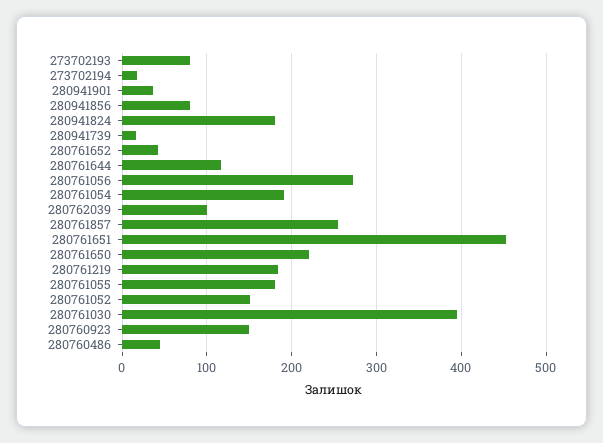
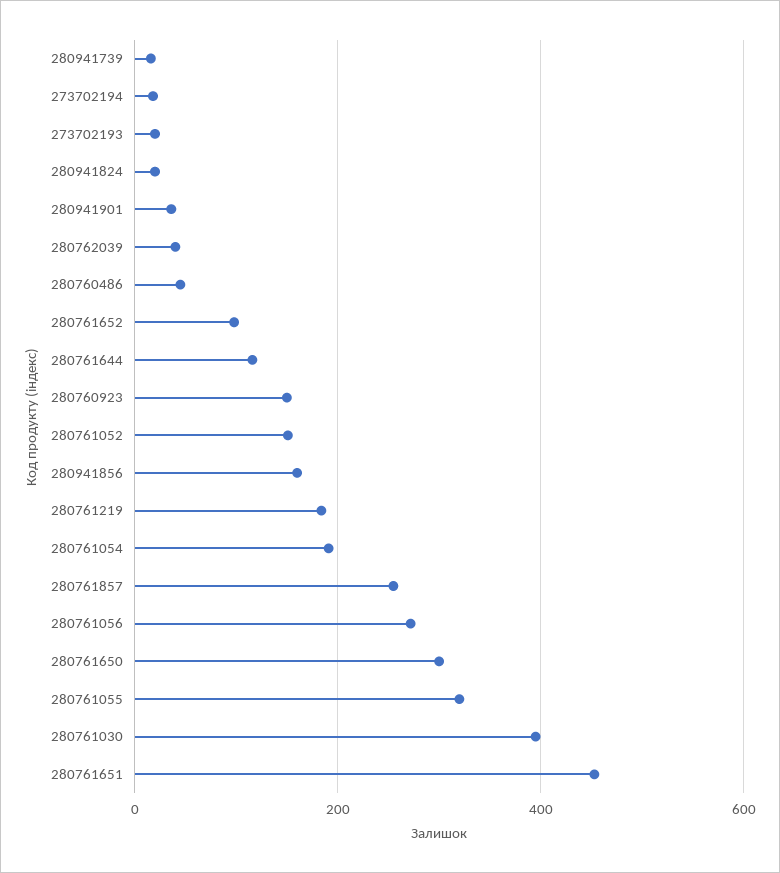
273702193: 80 -> 20
280941856: 80 -> 160
280941824: 180 -> 20
280761652: 40 -> 100
280762039: 100 -> 40
280761650: 220 -> 300
280761055: 180 -> 320

